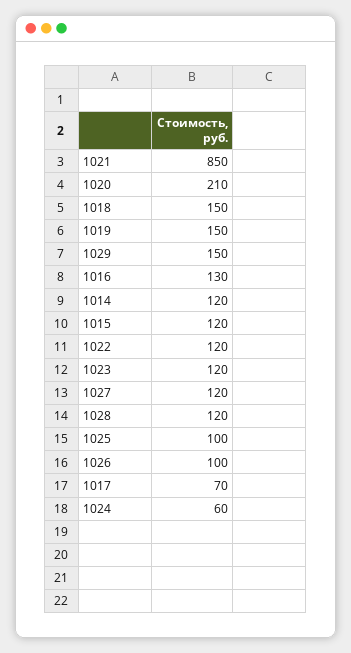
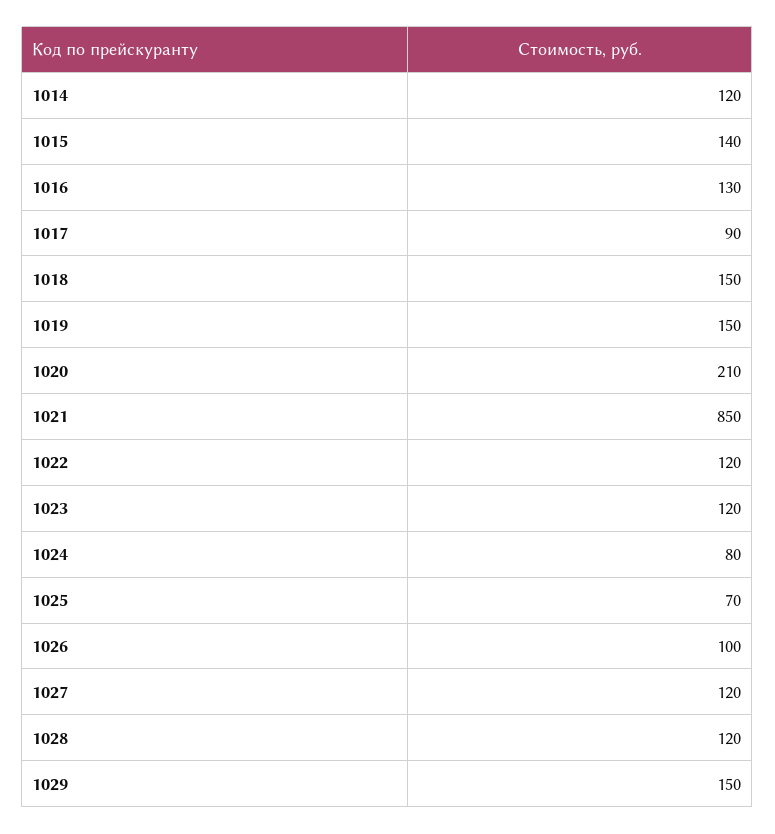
1015: 120 -> 140
1025: 100 -> 70
1017: 70 -> 90
1024: 60 -> 80

